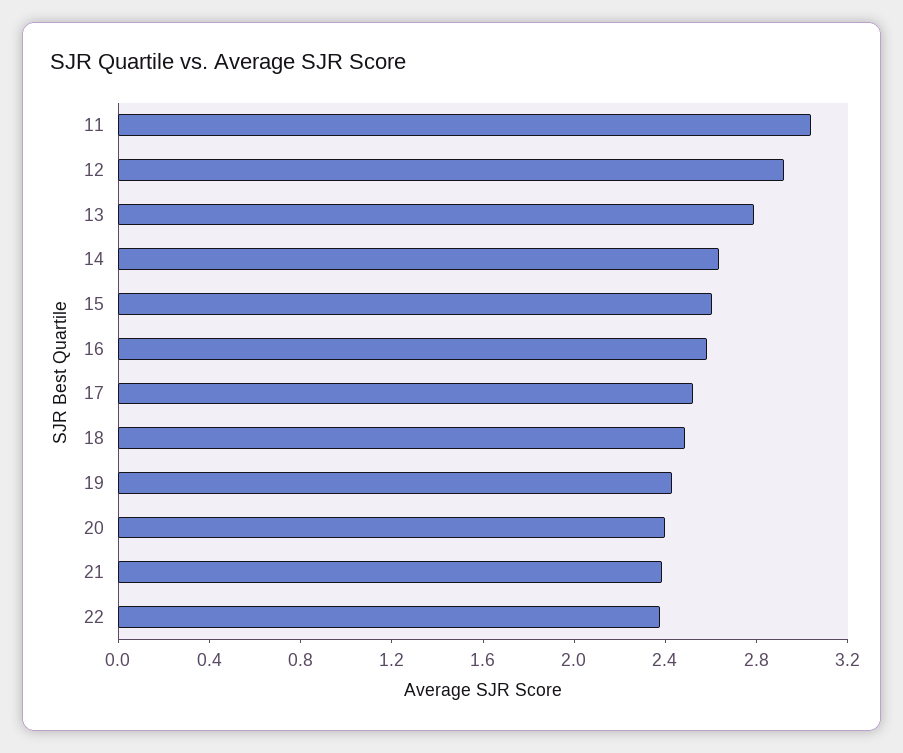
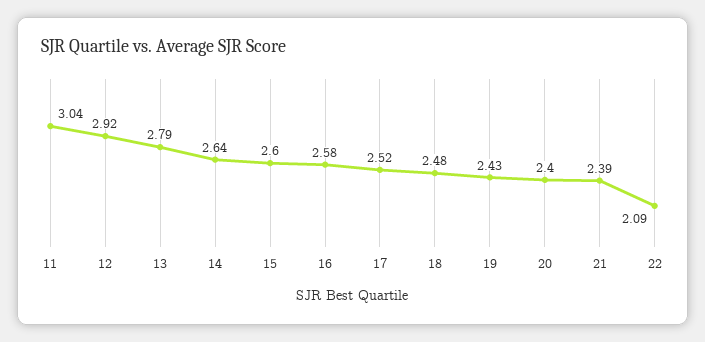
22: 2.4 -> 2.09

